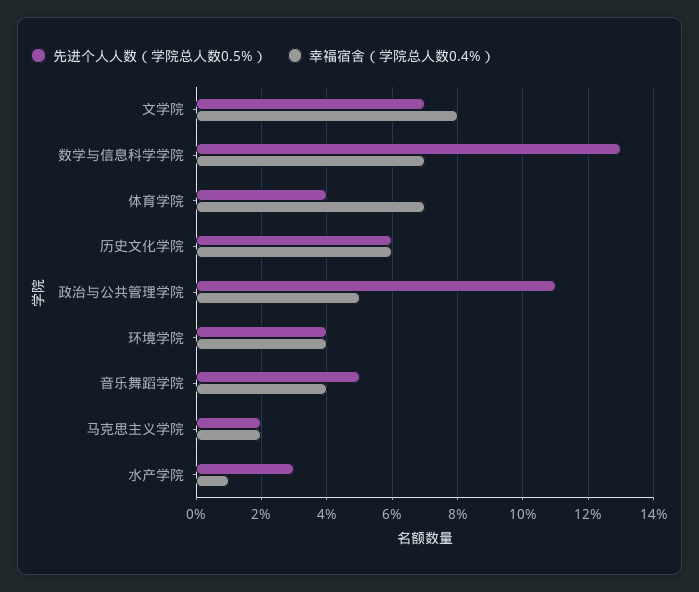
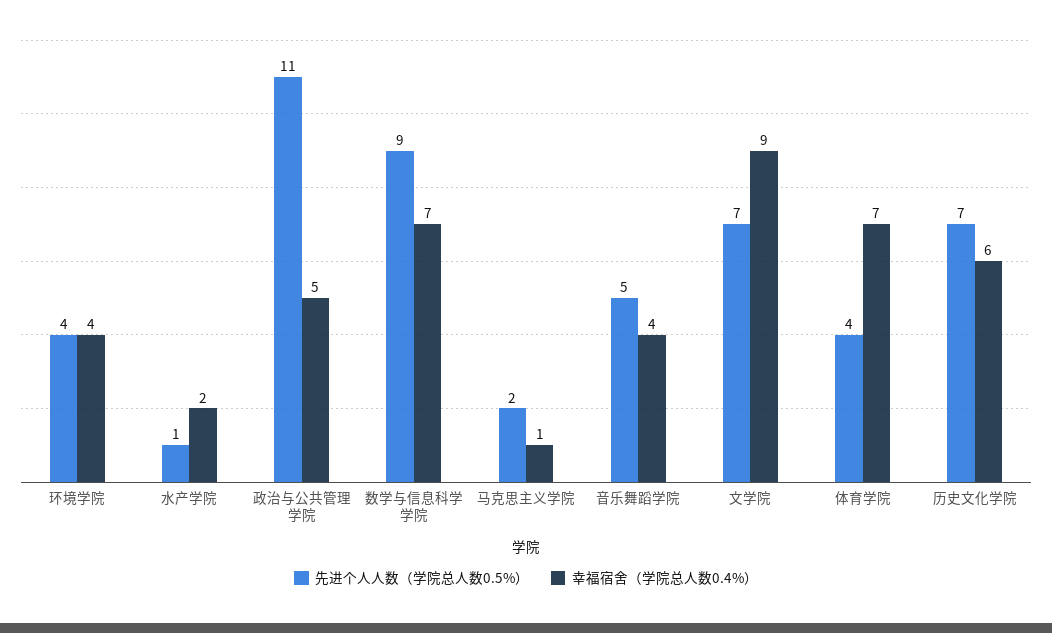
幸福宿舍（学院总人数0.4%）, 文学院: 8 -> 9
先进个人人数（学院总人数0.5%）, 数学与信息科学学院: 13 -> 9
先进个人人数（学院总人数0.5%）, 历史文化学院: 6 -> 7
幸福宿舍（学院总人数0.4%）, 马克思主义学院: 2 -> 1
先进个人人数（学院总人数0.5%）, 水产学院: 3 -> 1
幸福宿舍（学院总人数0.4%）, 水产学院: 1 -> 2

